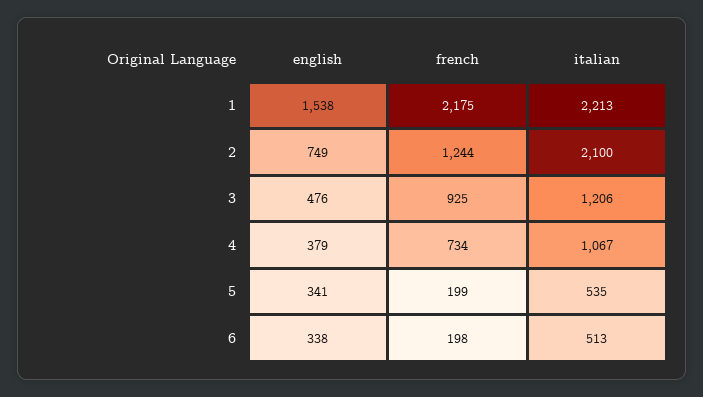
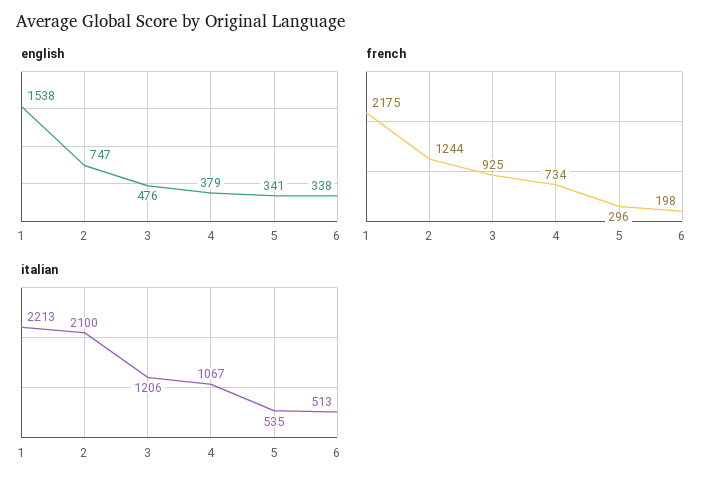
english, 2: 749 -> 747
french, 5: 199 -> 296

